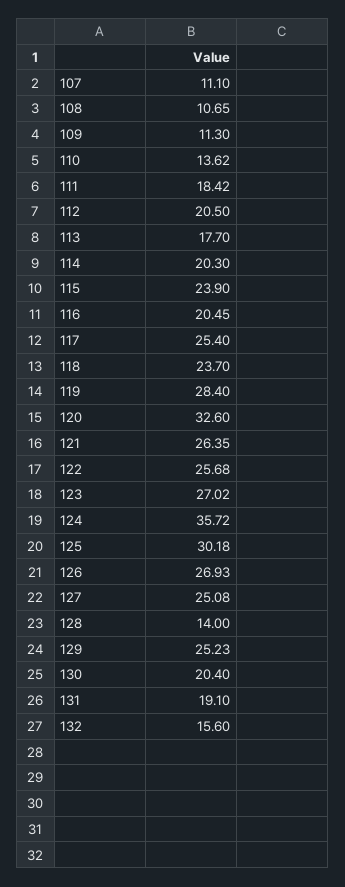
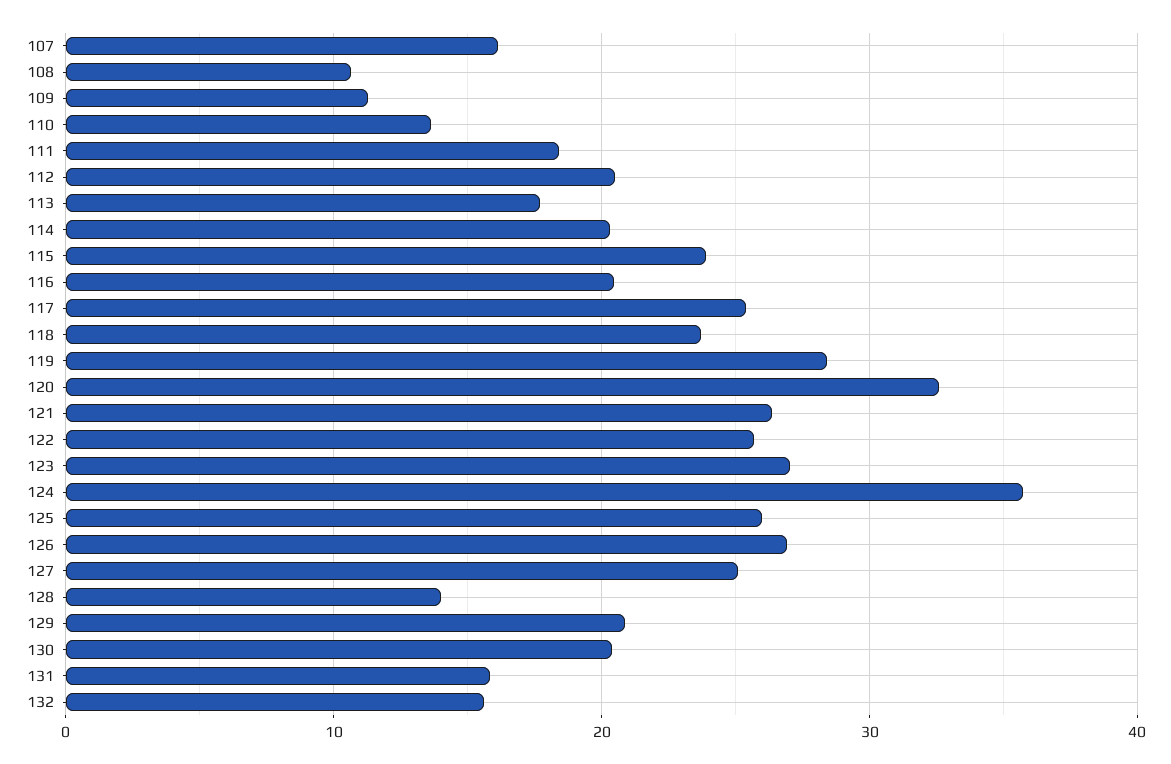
107: 11.1 -> 16
125: 30.18 -> 26
129: 25.23 -> 21
131: 19.1 -> 16

